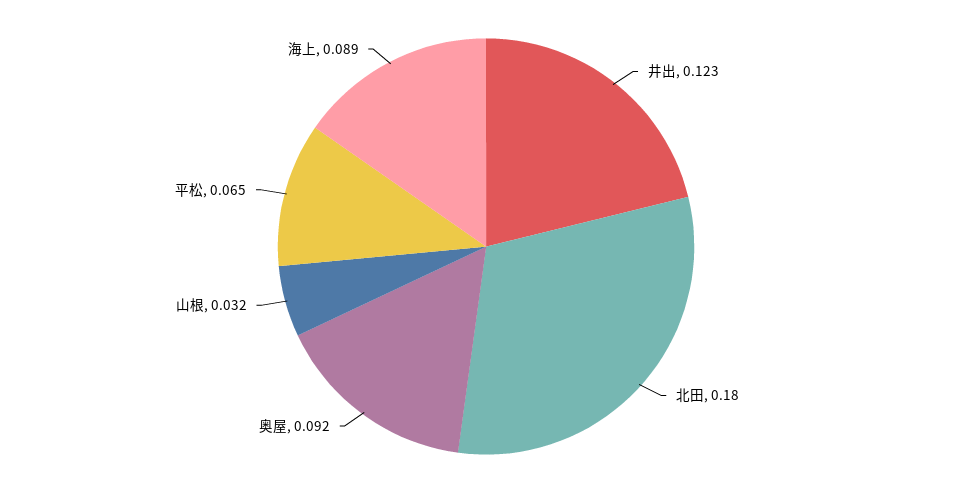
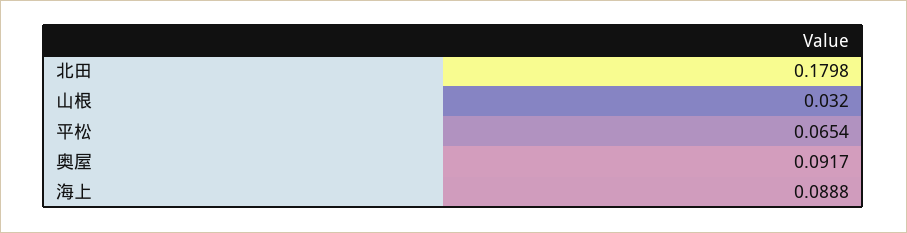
井出: 0.123 -> none

